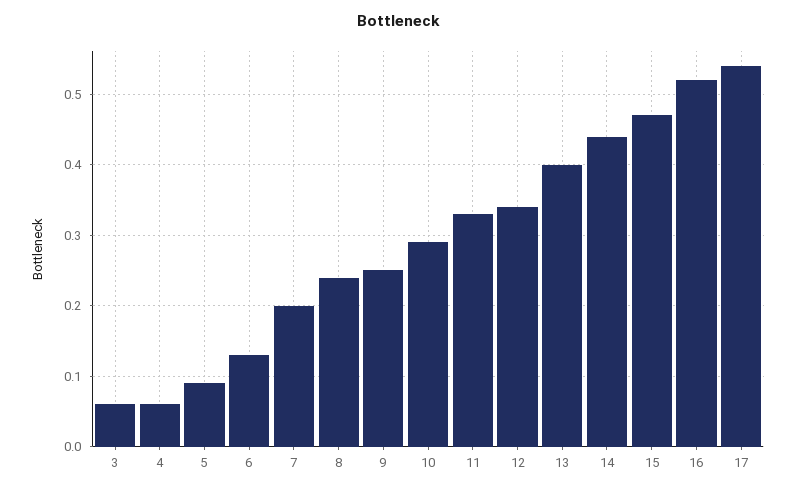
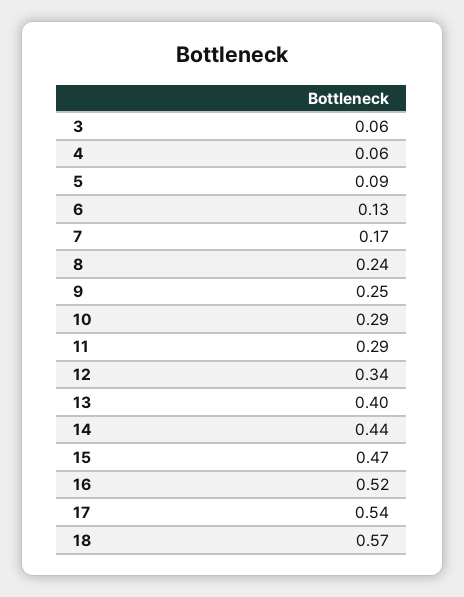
7: 0.2 -> 0.17
11: 0.33 -> 0.29
18: none -> 0.57

